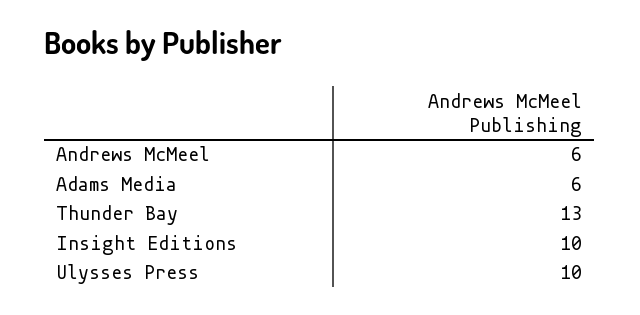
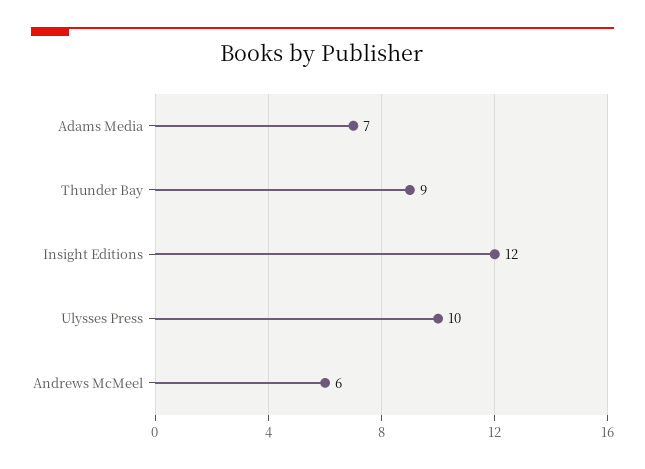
Adams Media: 6 -> 7
Thunder Bay: 13 -> 9
Insight Editions: 10 -> 12

